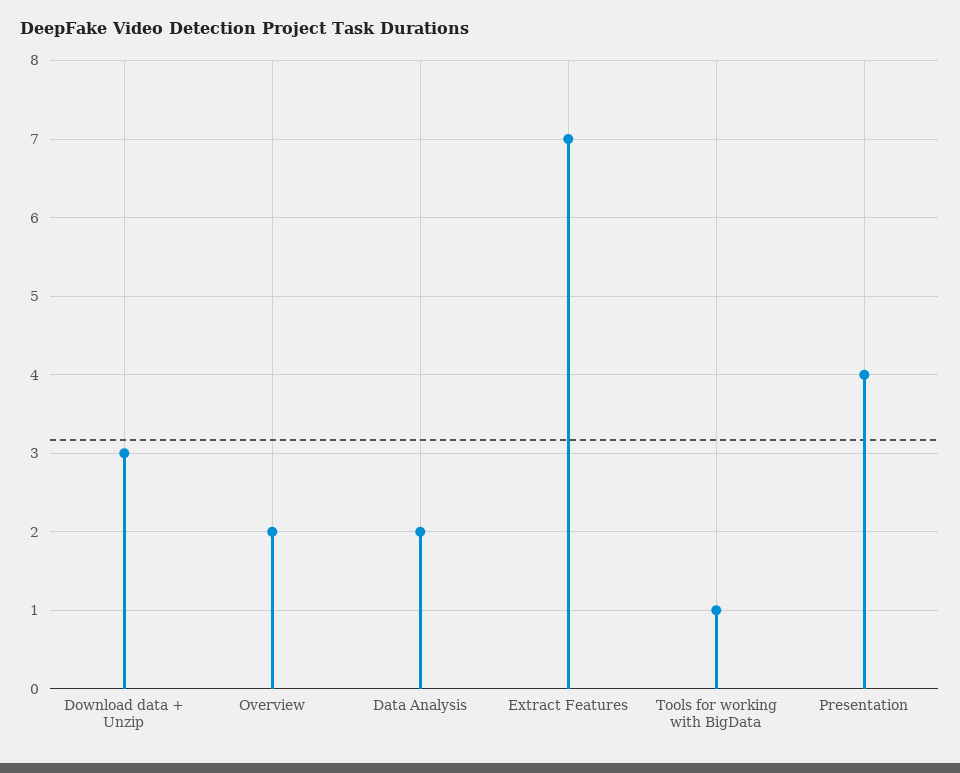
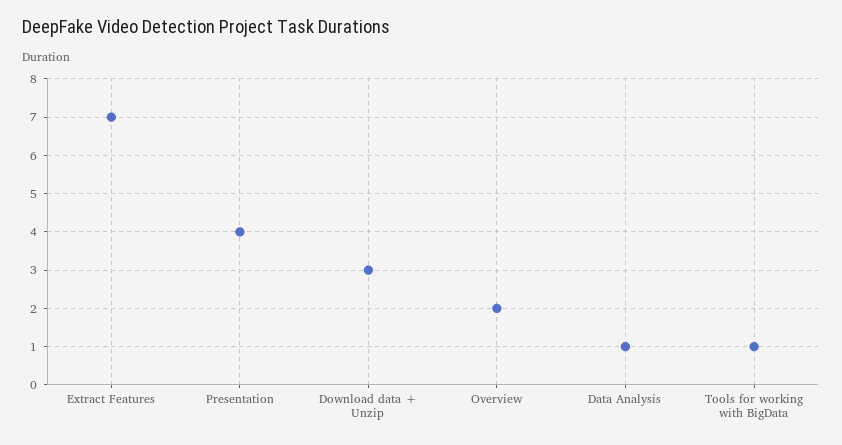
Data Analysis: 2 -> 1

